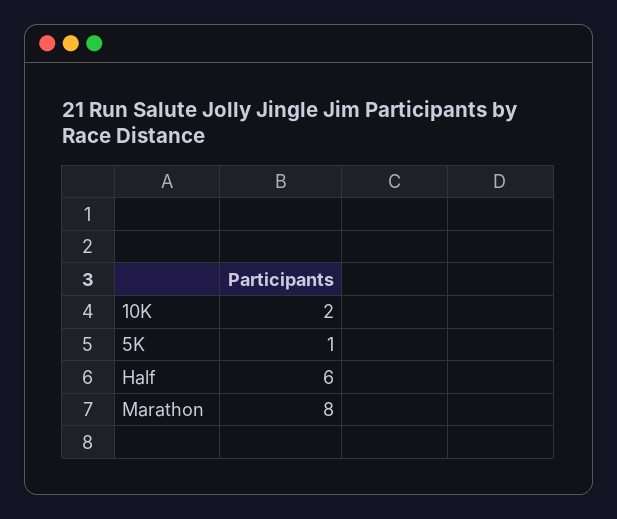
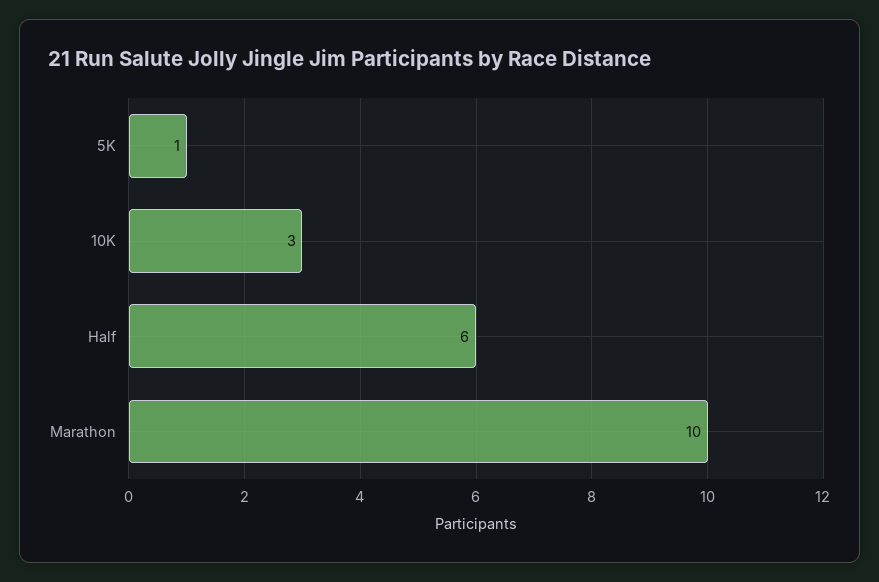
10K: 2 -> 3
Marathon: 8 -> 10

